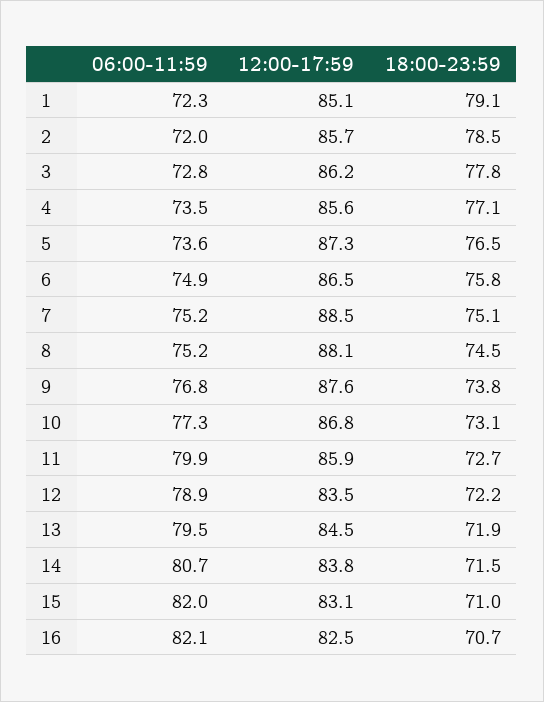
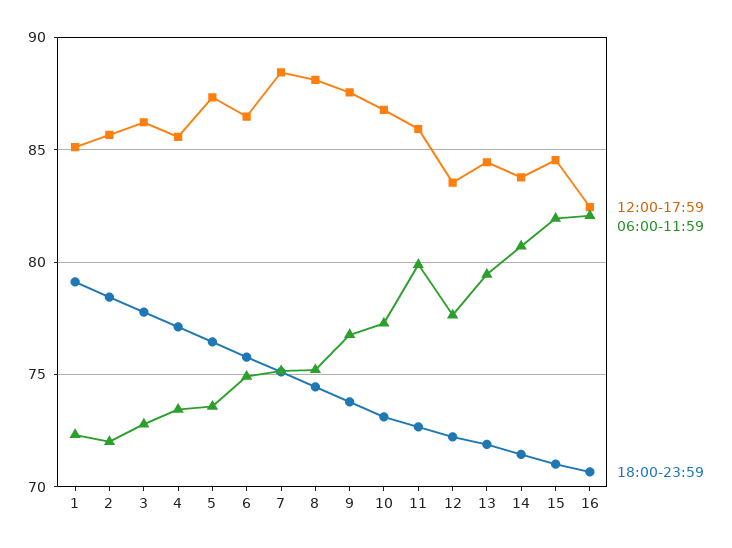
06:00-11:59, 12: 78.9 -> 77.5
12:00-17:59, 15: 83.1 -> 84.5

